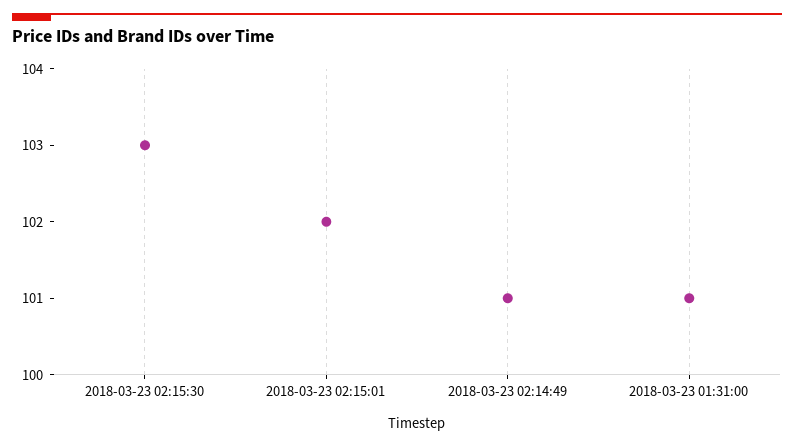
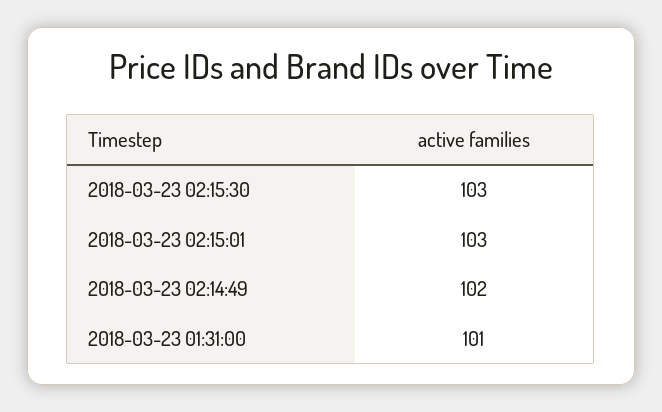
2018-03-23 02:15:01: 102 -> 103
2018-03-23 02:14:49: 101 -> 102

